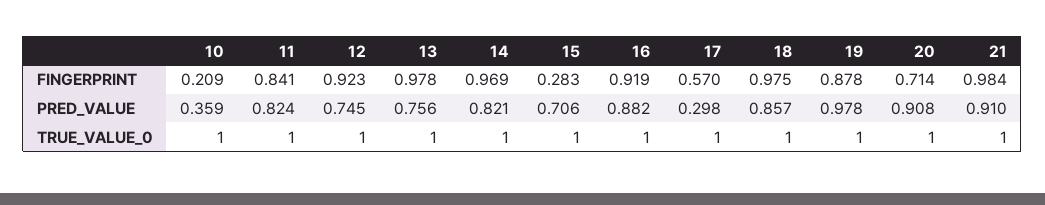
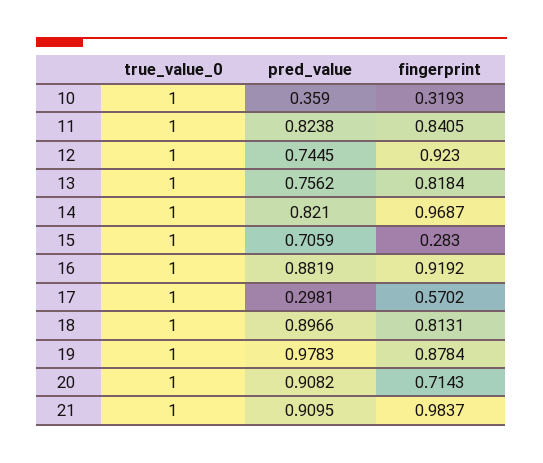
10, FINGERPRINT: 0.209 -> 0.3193
13, FINGERPRINT: 0.978 -> 0.8184
18, FINGERPRINT: 0.975 -> 0.8131
18, PRED_VALUE: 0.857 -> 0.8966

